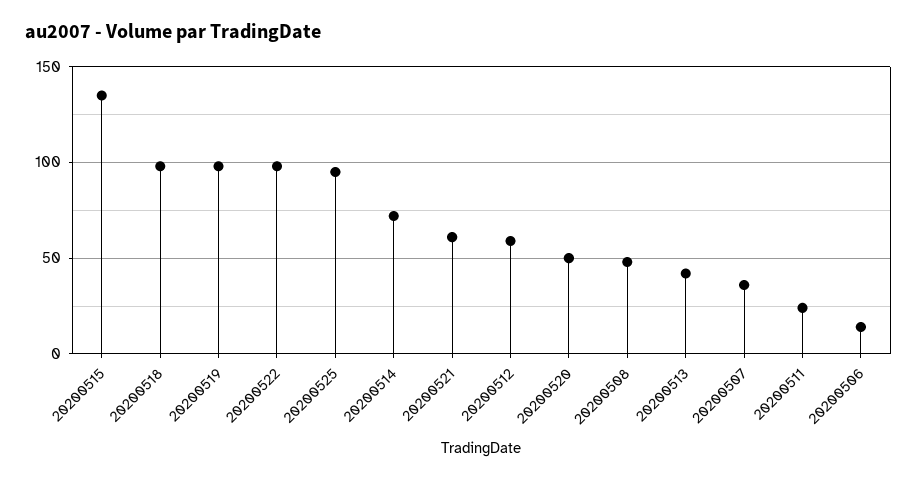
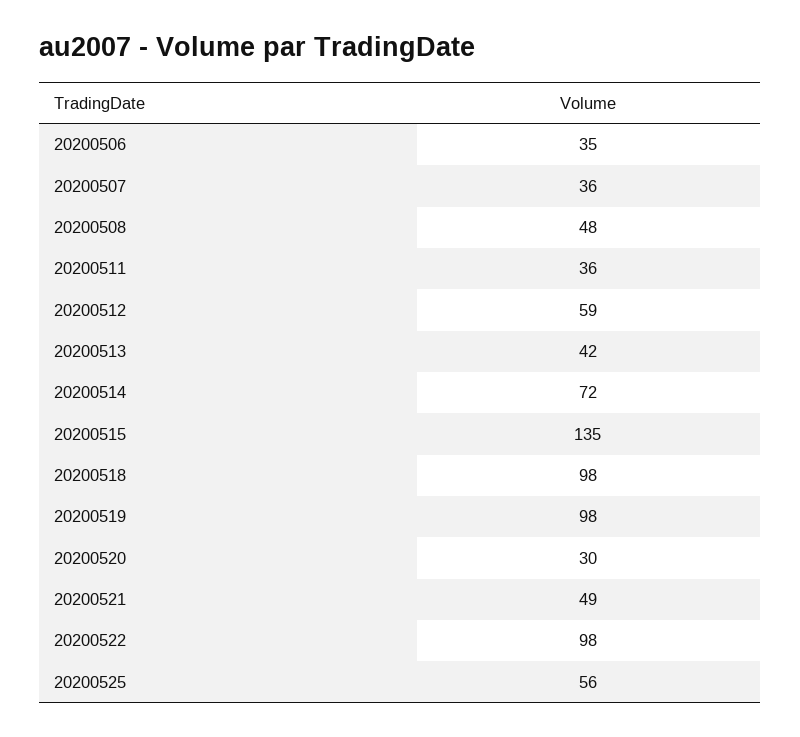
20200525: 95 -> 56
20200521: 60 -> 49
20200520: 50 -> 30
20200511: 25 -> 36
20200506: 15 -> 35

